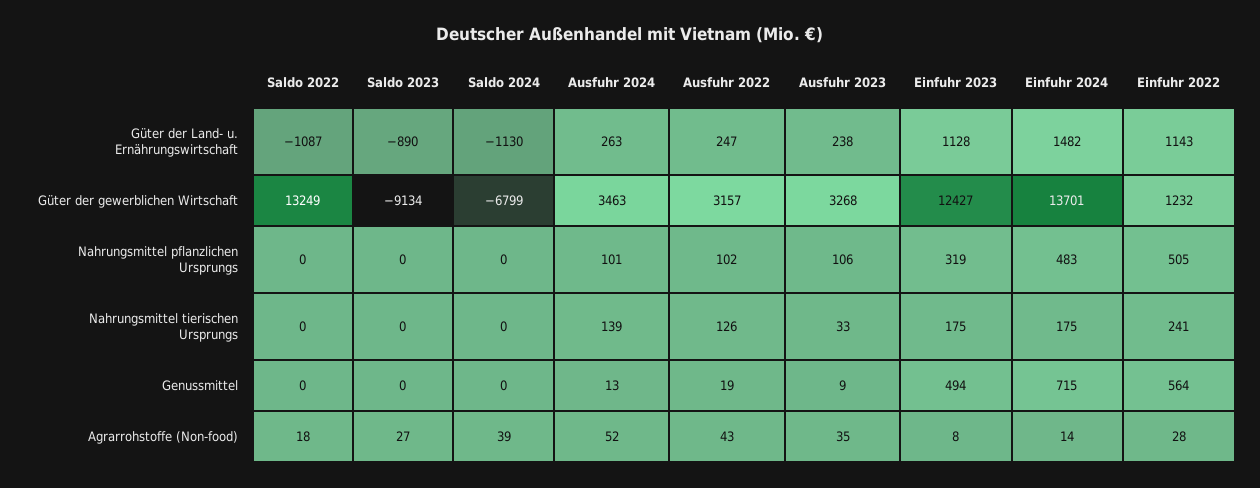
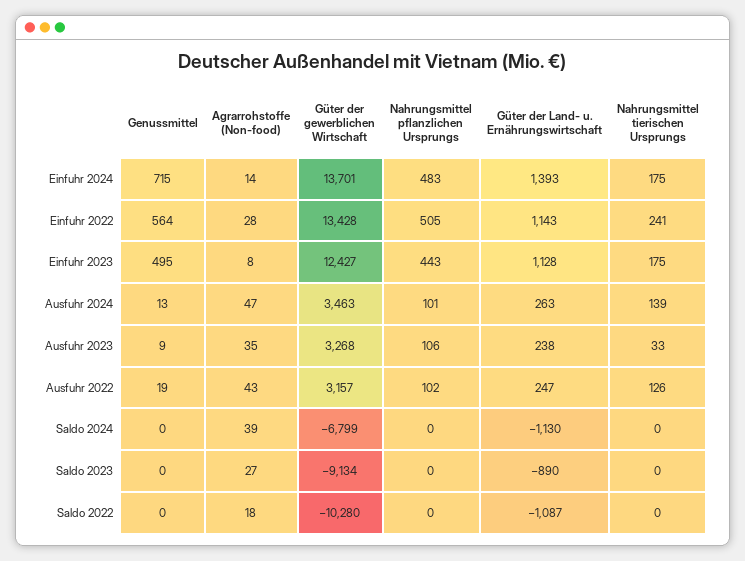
Einfuhr 2024, Güter der Land- u. Ernährungswirtschaft: 1482 -> 1393
Saldo 2022, Güter der gewerblichen Wirtschaft: 13249 -> -10280
Einfuhr 2022, Güter der gewerblichen Wirtschaft: 1232 -> 13428
Einfuhr 2023, Nahrungsmittel pflanzlichen Ursprungs: 319 -> 443
Einfuhr 2023, Genussmittel: 494 -> 495
Ausfuhr 2024, Agrarrohstoffe (Non-food): 52 -> 47

